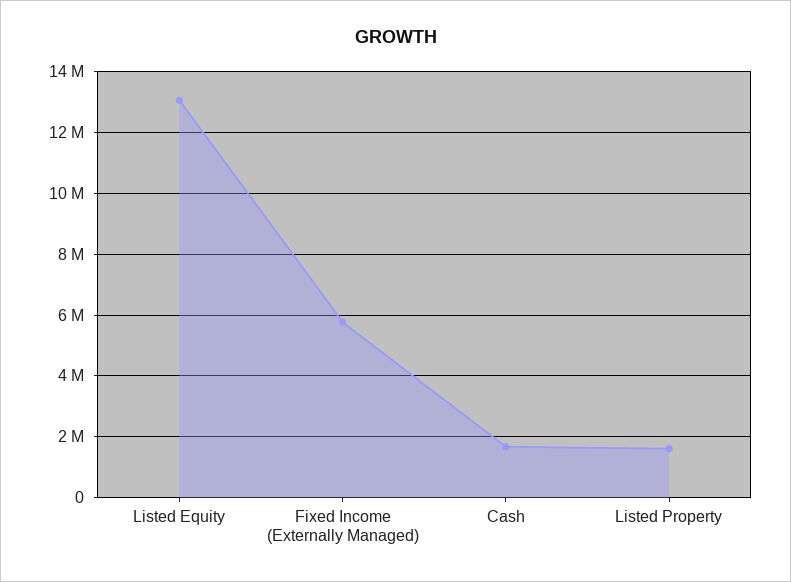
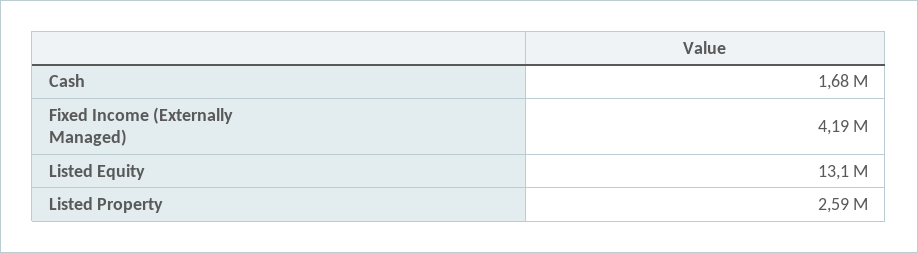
Fixed Income (Externally Managed): 5800000 -> 4190000
Listed Property: 1600000 -> 2590000

